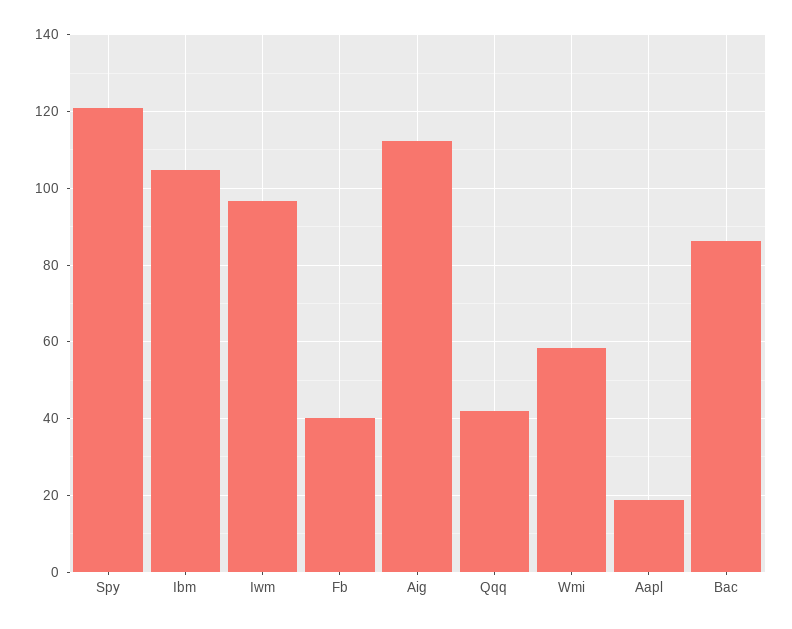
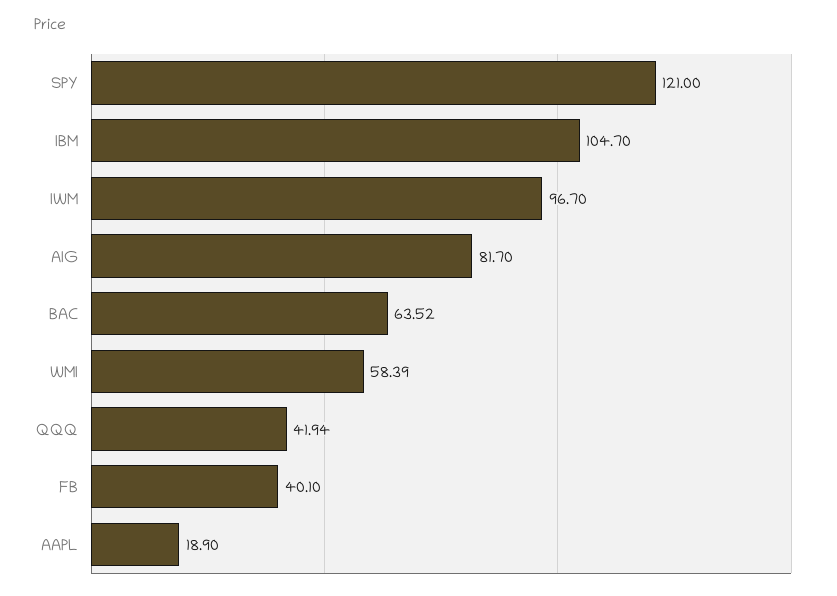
Aig: 112 -> 81.7
Bac: 86 -> 63.52

